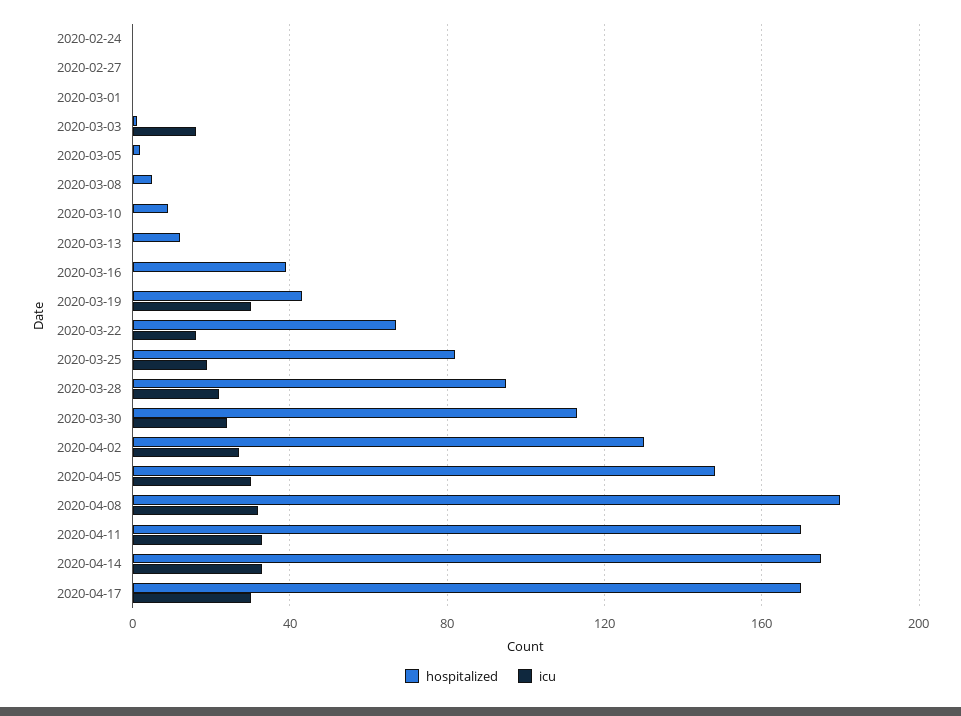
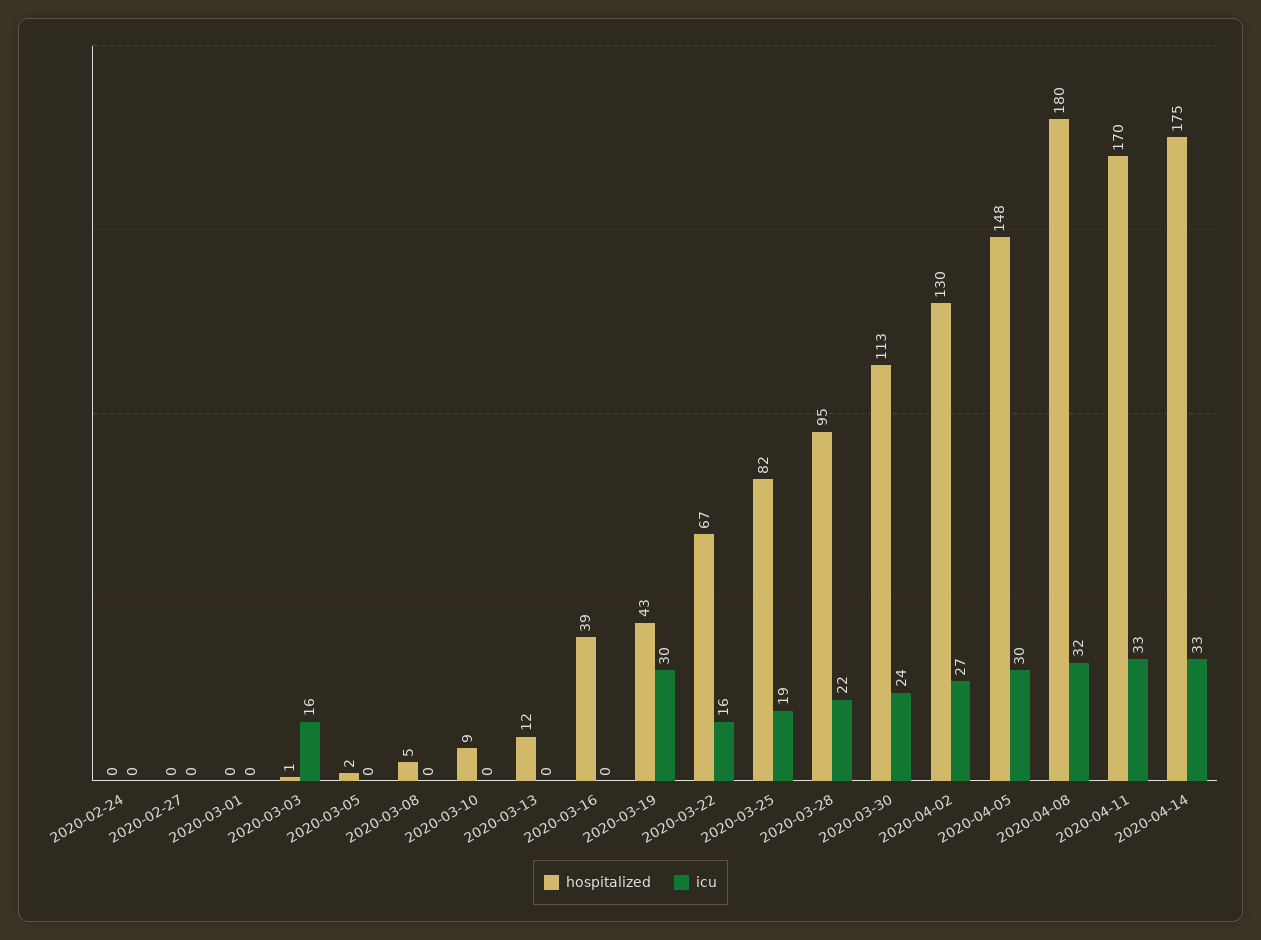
hospitalized, 2020-04-17: 170 -> none
icu, 2020-04-17: 30 -> none

